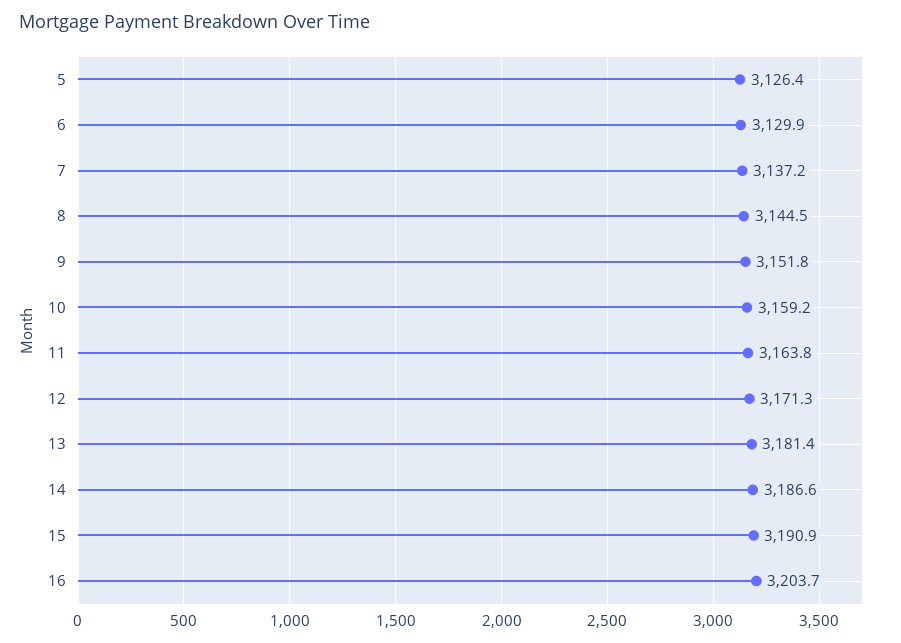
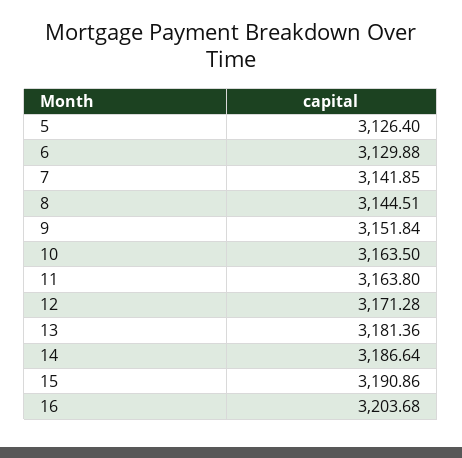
7: 3137.2 -> 3141.85
10: 3159.2 -> 3163.5

